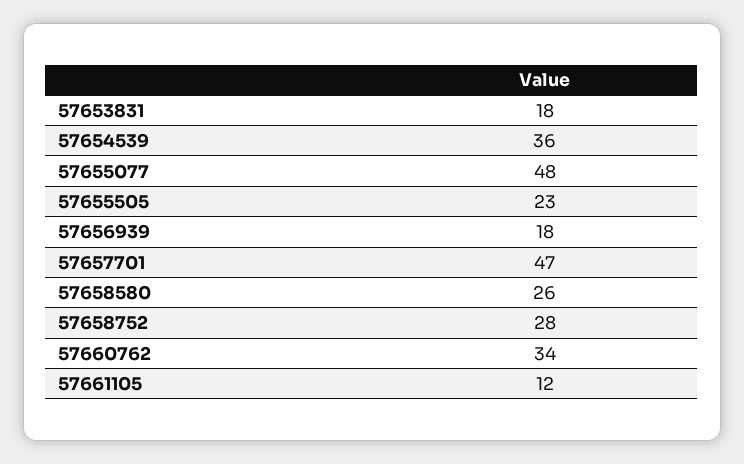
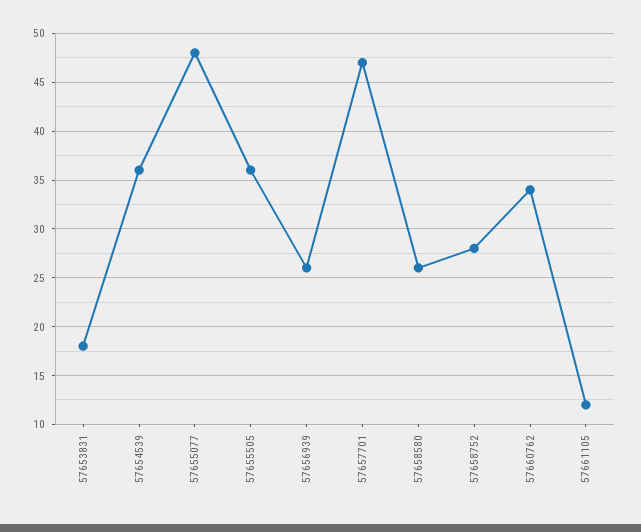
57655505: 23 -> 36
57656939: 18 -> 26

